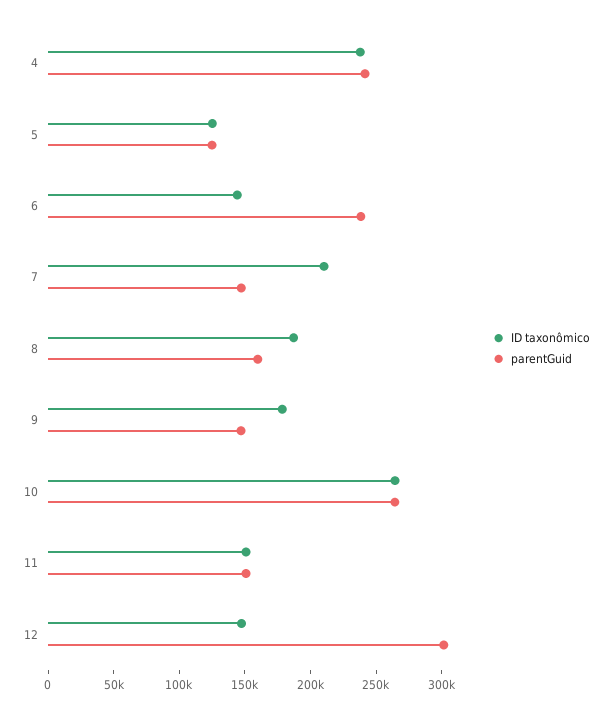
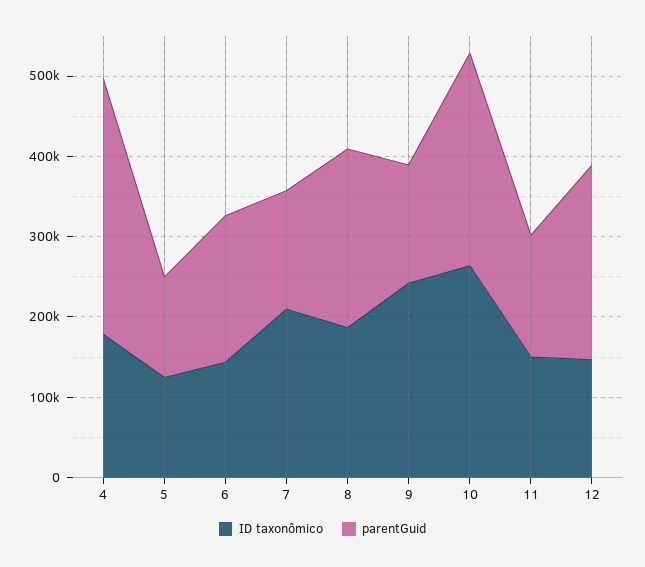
ID taxonômico, 4: 240000 -> 180000
parentGuid, 4: 240000 -> 320000
parentGuid, 6: 240000 -> 180000
parentGuid, 8: 160000 -> 220000
ID taxonômico, 9: 180000 -> 240000
parentGuid, 12: 300000 -> 240000

